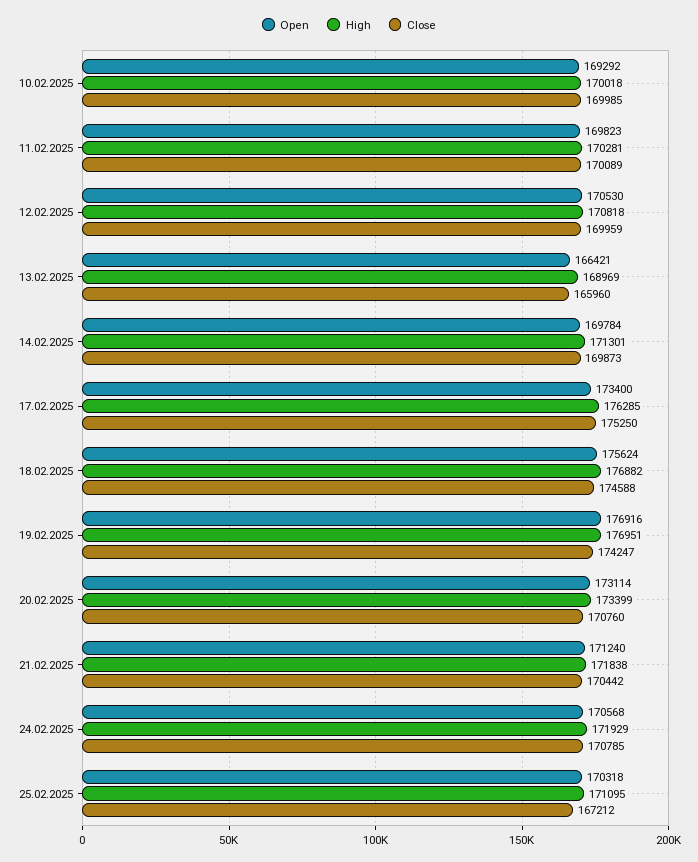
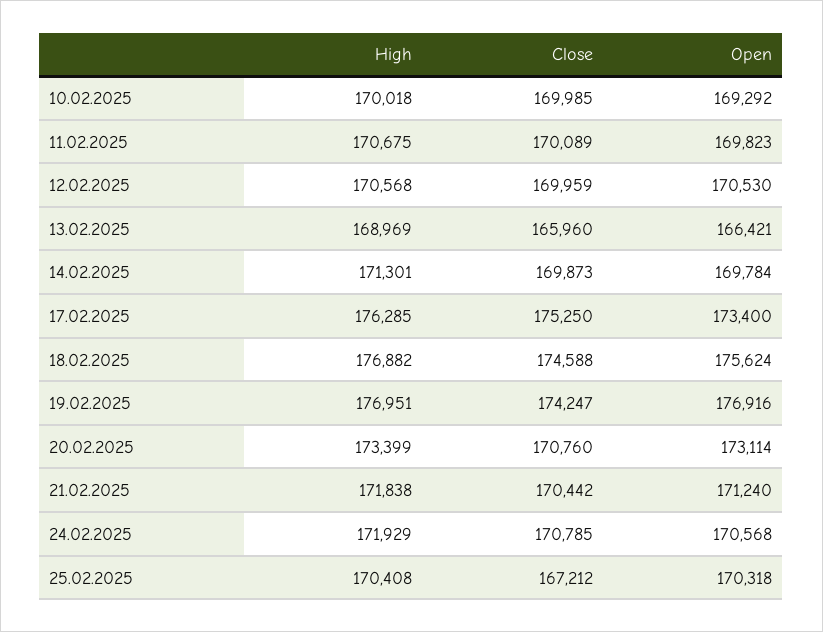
High, 11.02.2025: 170281 -> 170675
High, 12.02.2025: 170818 -> 170568
High, 25.02.2025: 171095 -> 170408

